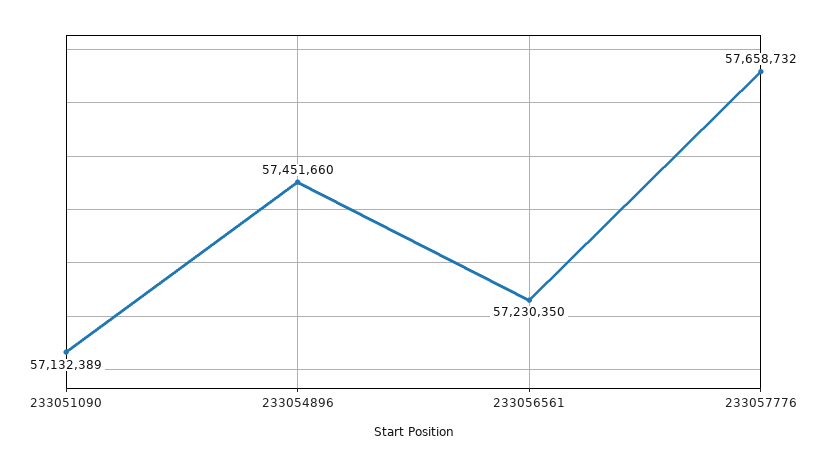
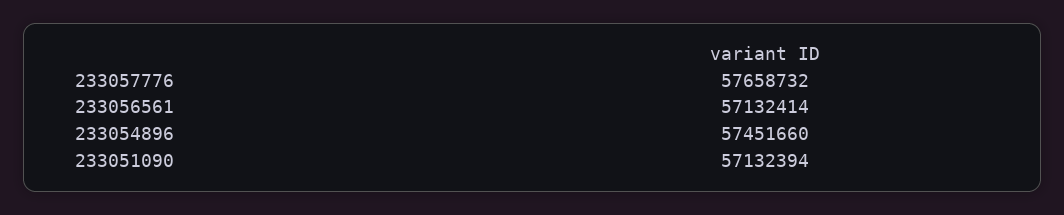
233051090: 57132389 -> 57132394
233056561: 57230350 -> 57132414

